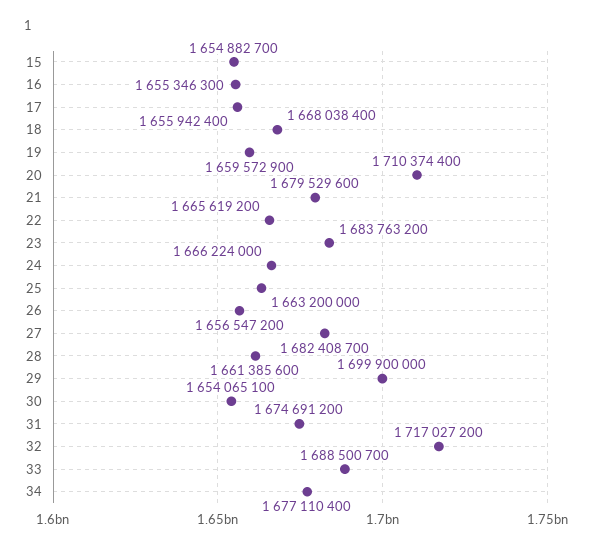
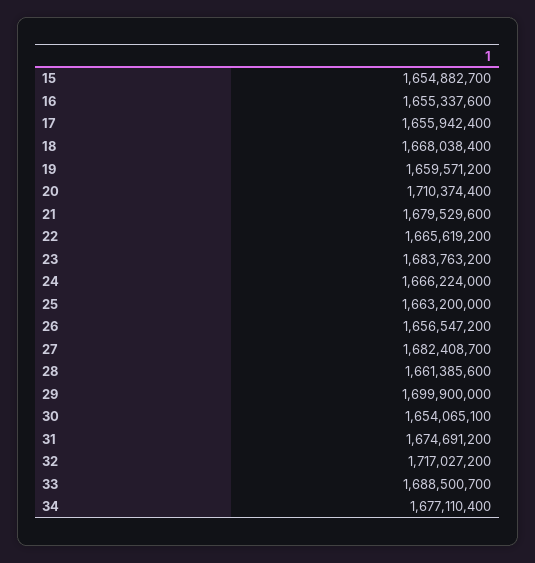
16: 1655346300 -> 1655337600
19: 1659572900 -> 1659571200

